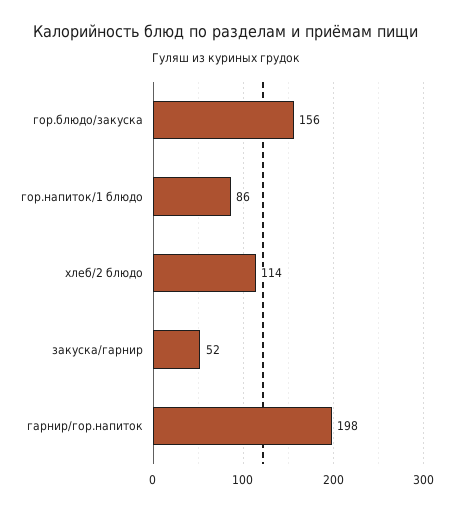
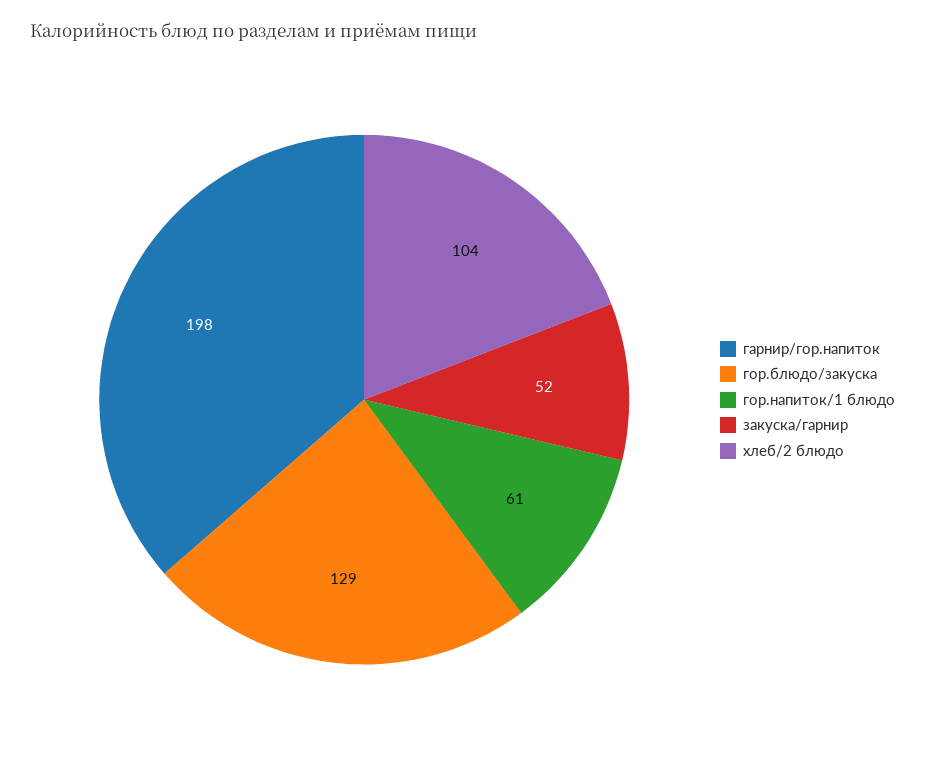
гор.блюдо/закуска: 156 -> 129
гор.напиток/1 блюдо: 86 -> 61
хлеб/2 блюдо: 114 -> 104

